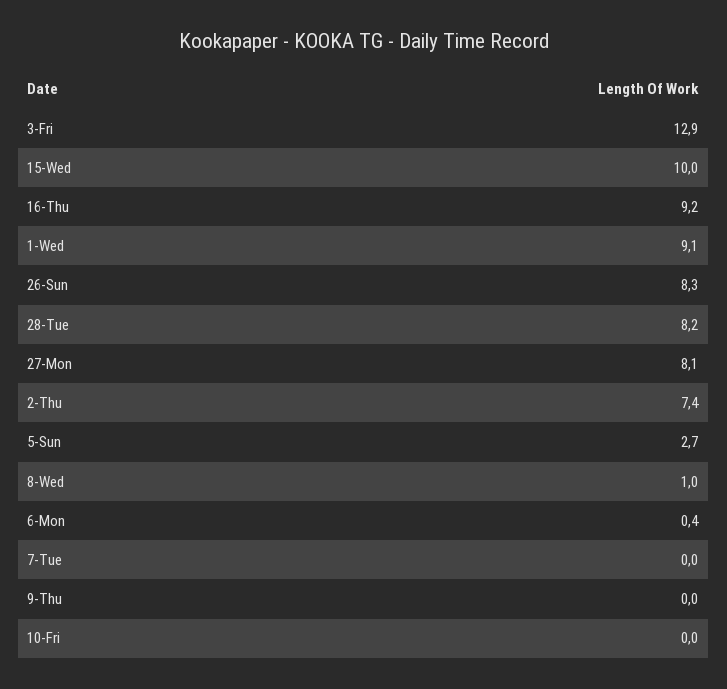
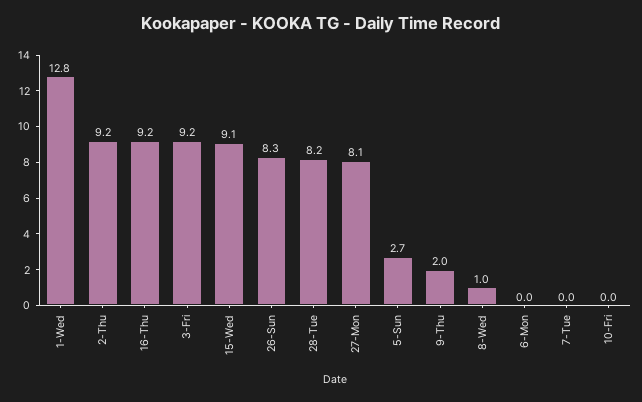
3-Fri: 12.9 -> 9.2
15-Wed: 10 -> 9.1
1-Wed: 9.1 -> 12.8
2-Thu: 7.4 -> 9.2
6-Mon: 0.4 -> 0
9-Thu: 0 -> 2

